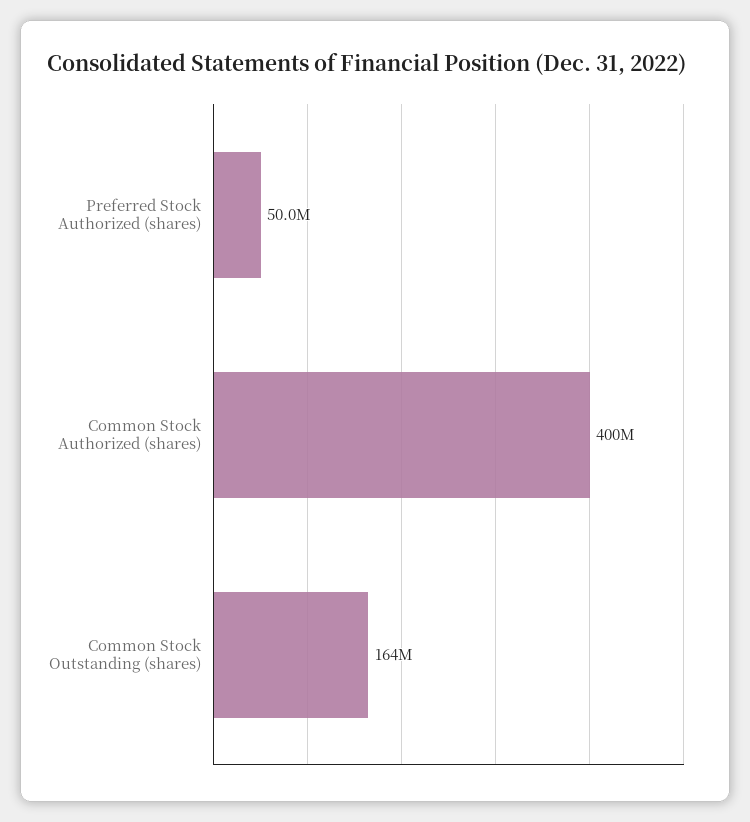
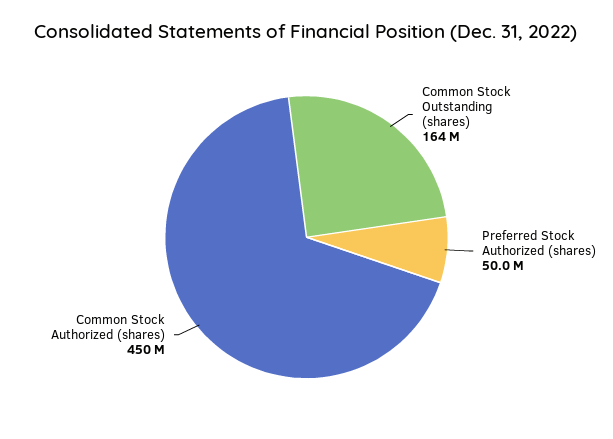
Common Stock Authorized (shares): 400000000 -> 450000000

